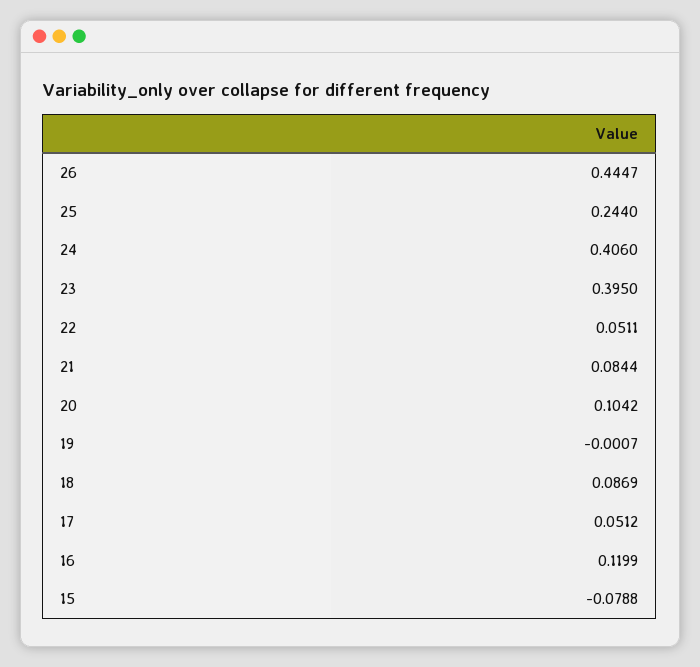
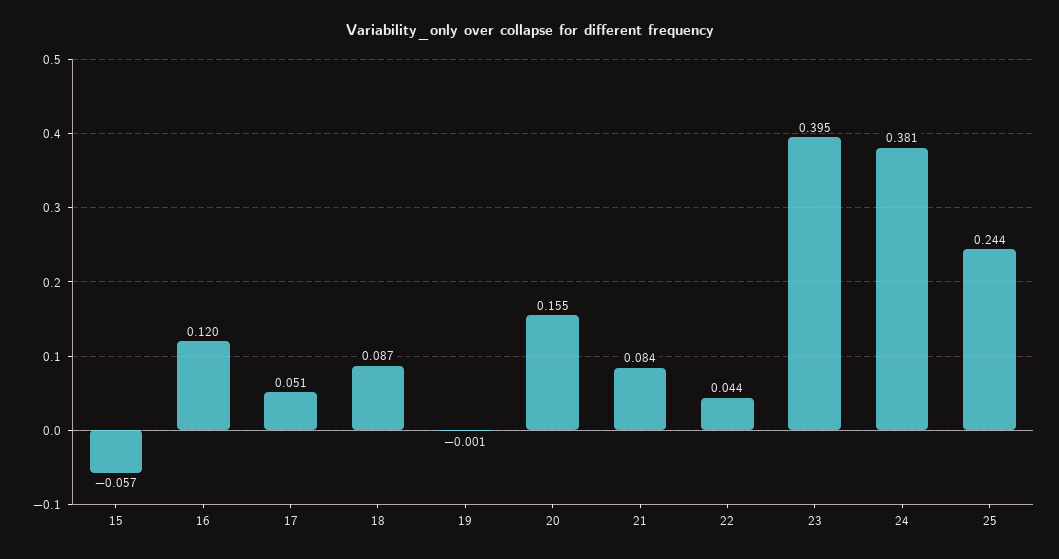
26: 0.4447 -> none
24: 0.406 -> 0.381
22: 0.0511 -> 0.044
20: 0.1042 -> 0.155
15: -0.0788 -> -0.057

